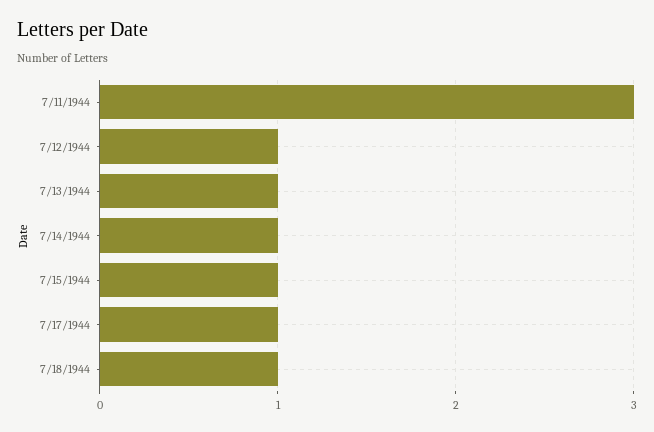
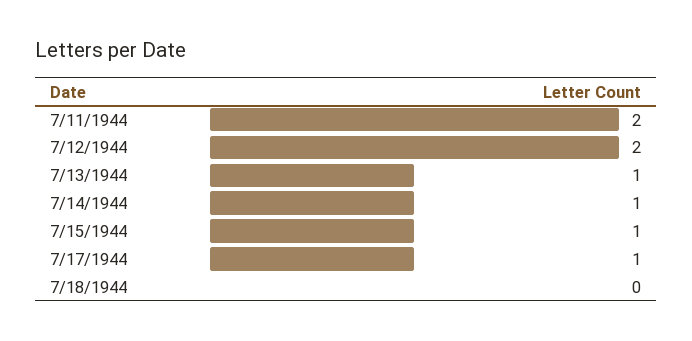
7/11/1944: 3 -> 2
7/12/1944: 1 -> 2
7/18/1944: 1 -> 0

